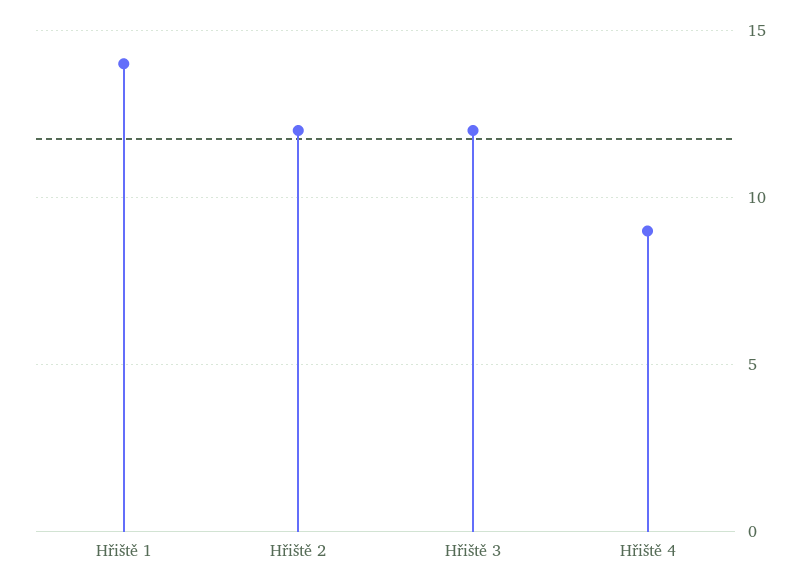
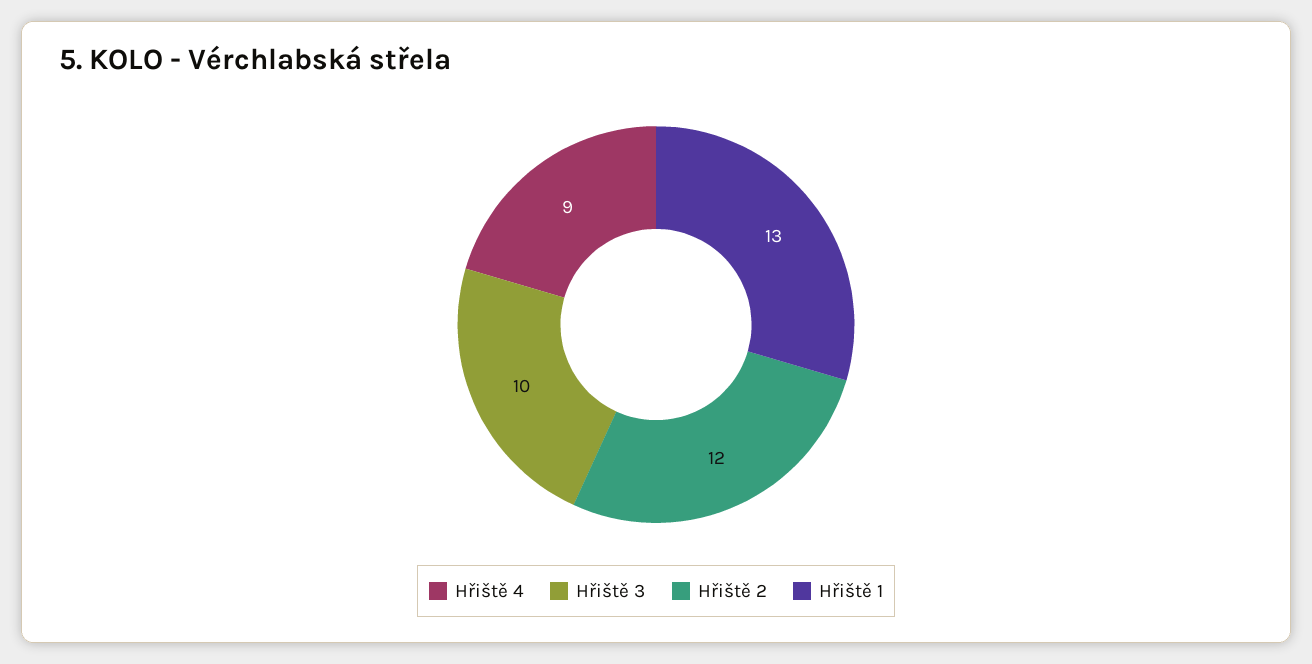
Hřiště 1: 14 -> 13
Hřiště 3: 12 -> 10

